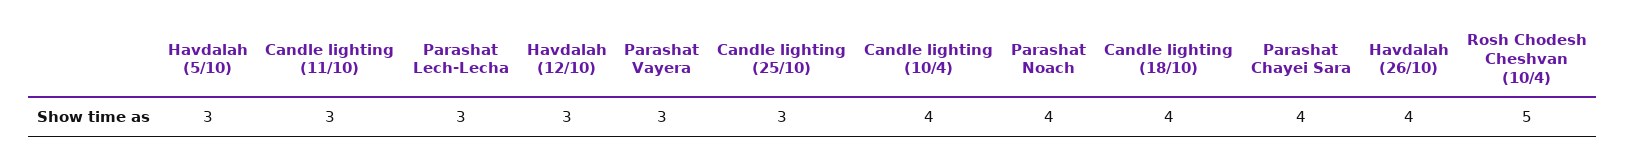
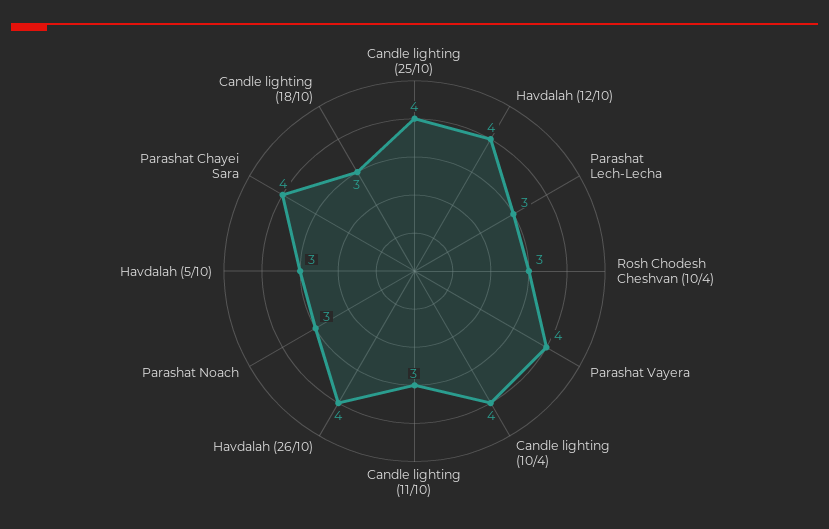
Havdalah (12/10): 3 -> 4
Parashat Vayera: 3 -> 4
Candle lighting (25/10): 3 -> 4
Parashat Noach: 4 -> 3
Candle lighting (18/10): 4 -> 3
Rosh Chodesh Cheshvan (10/4): 5 -> 3

